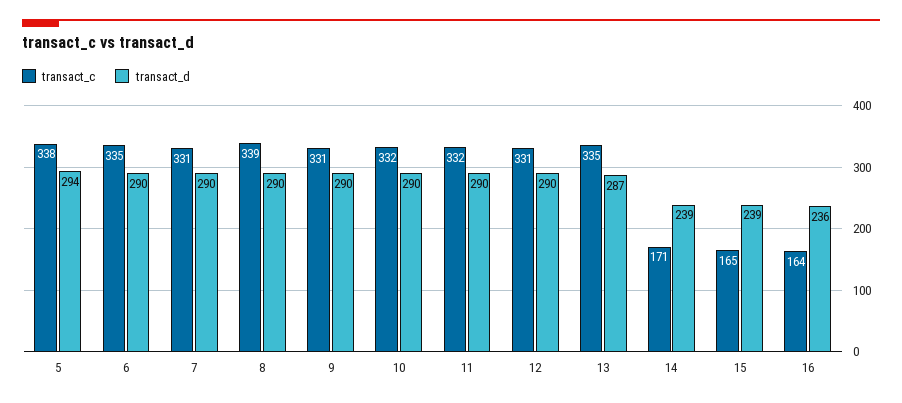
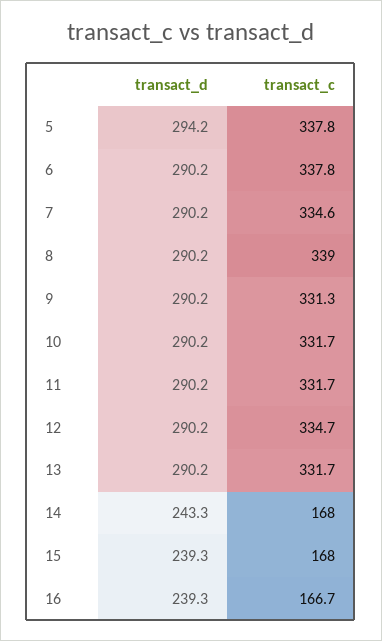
transact_c, 6: 335 -> 337.8
transact_c, 7: 331 -> 334.6
transact_c, 12: 331 -> 334.7
transact_c, 13: 335 -> 331.7
transact_d, 13: 287 -> 290.2
transact_c, 14: 171 -> 168
transact_d, 14: 239 -> 243.3
transact_c, 15: 165 -> 168
transact_c, 16: 164 -> 166.7
transact_d, 16: 236 -> 239.3

